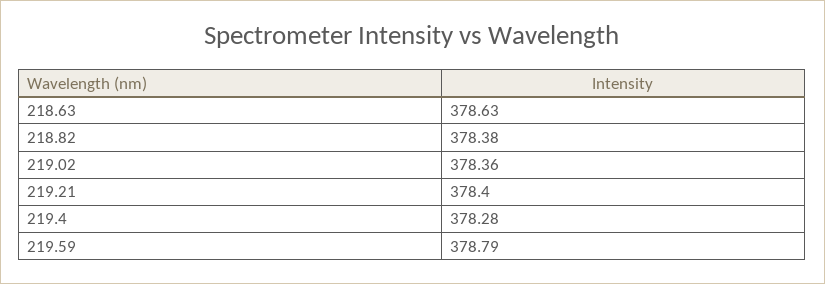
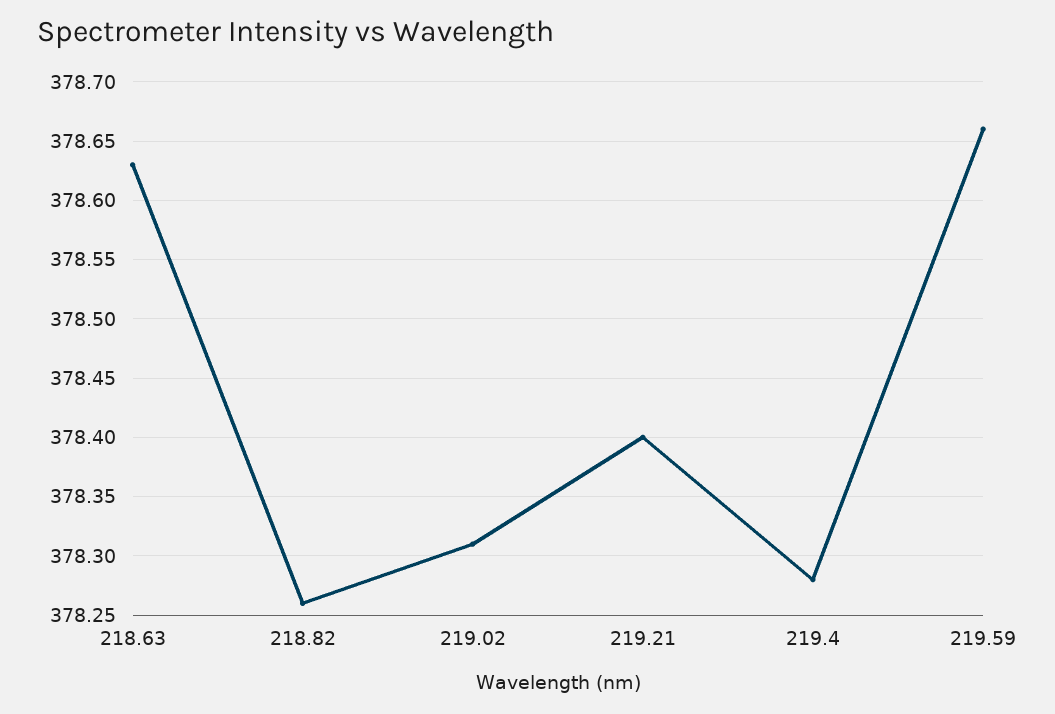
218.82: 378.38 -> 378.26
219.02: 378.36 -> 378.31
219.59: 378.79 -> 378.66

